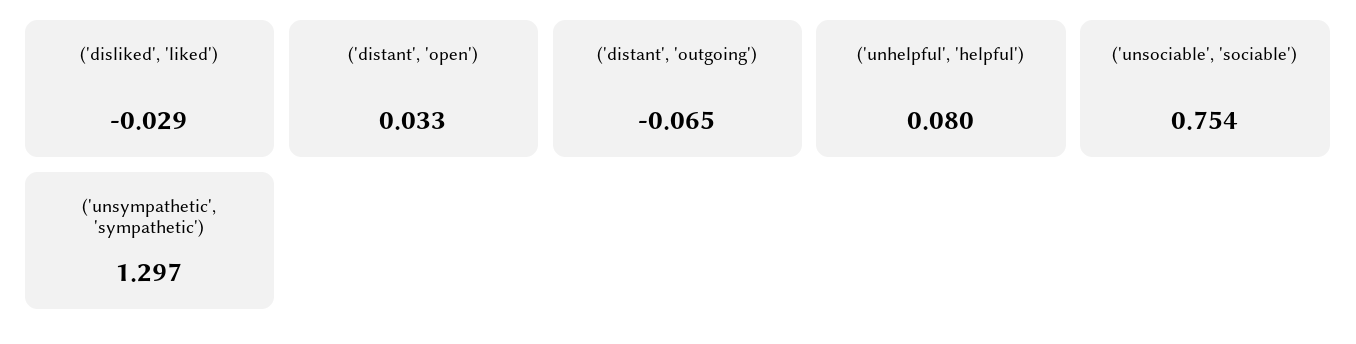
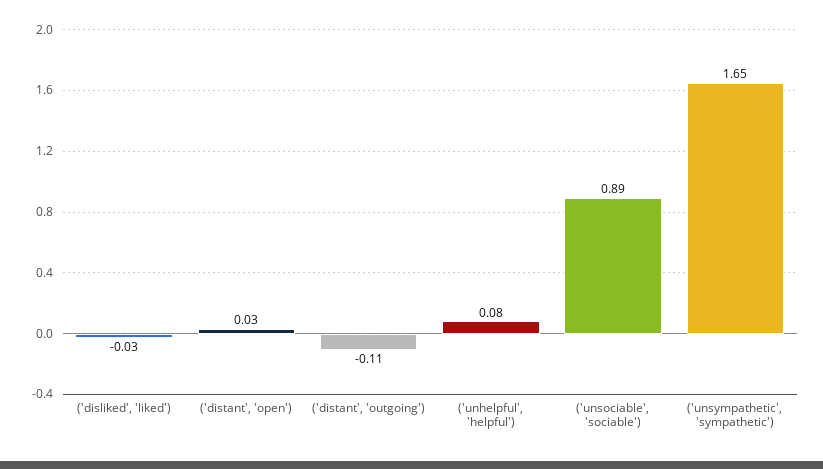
('distant', 'outgoing'): -0.065 -> -0.11
('unsociable', 'sociable'): 0.754 -> 0.89
('unsympathetic', 'sympathetic'): 1.297 -> 1.65

